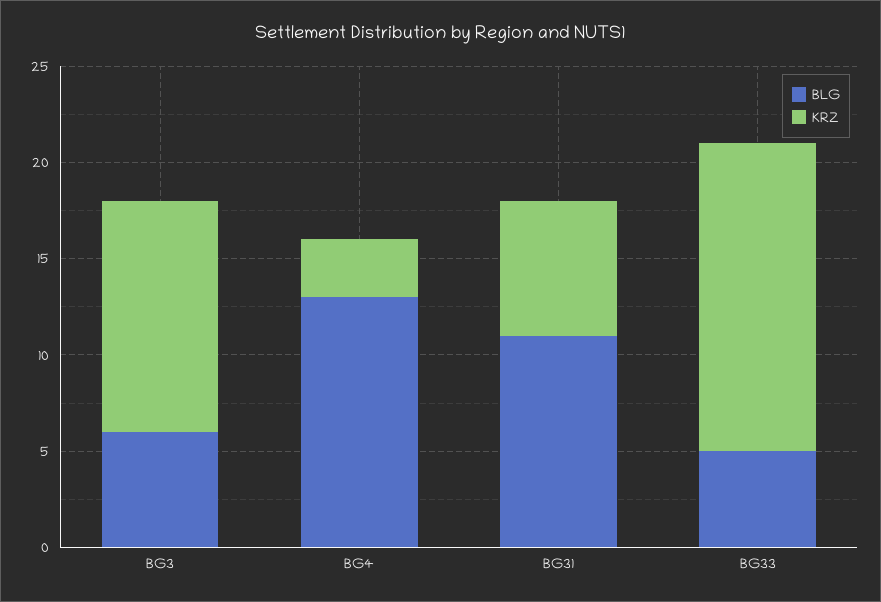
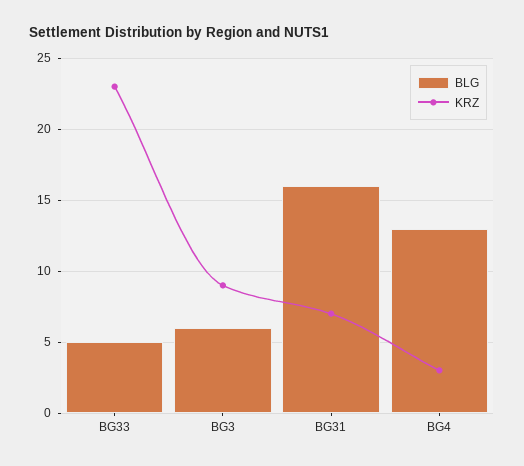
KRZ, BG3: 12 -> 9
BLG, BG31: 11 -> 16
KRZ, BG33: 16 -> 23

